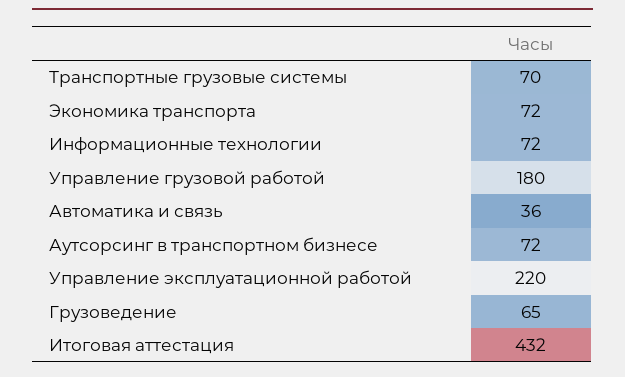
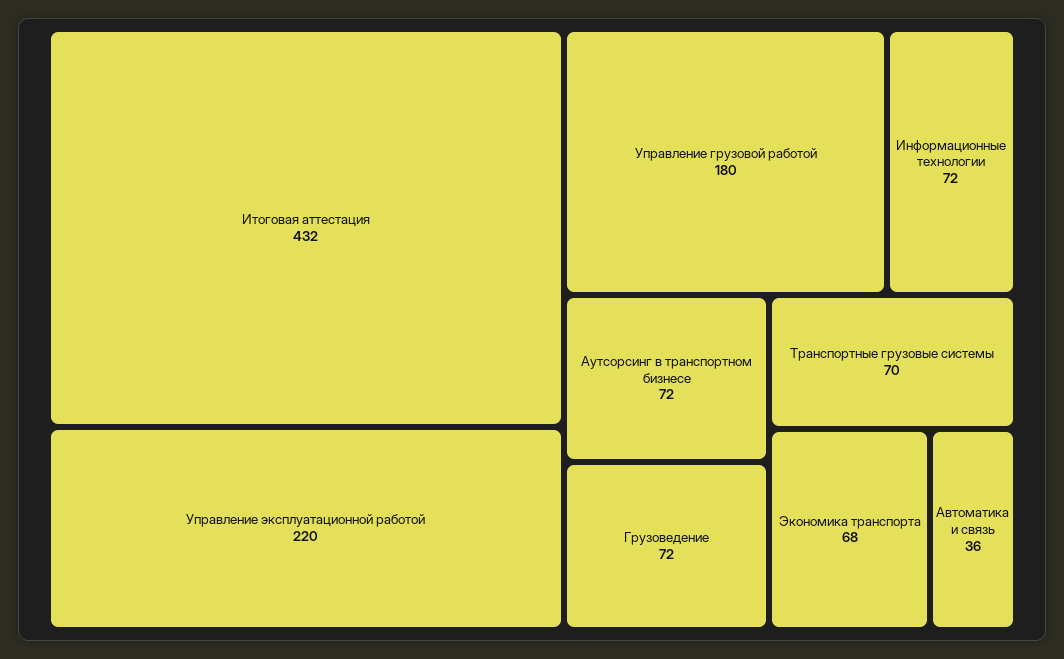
Экономика транспорта: 72 -> 68
Грузоведение: 65 -> 72

